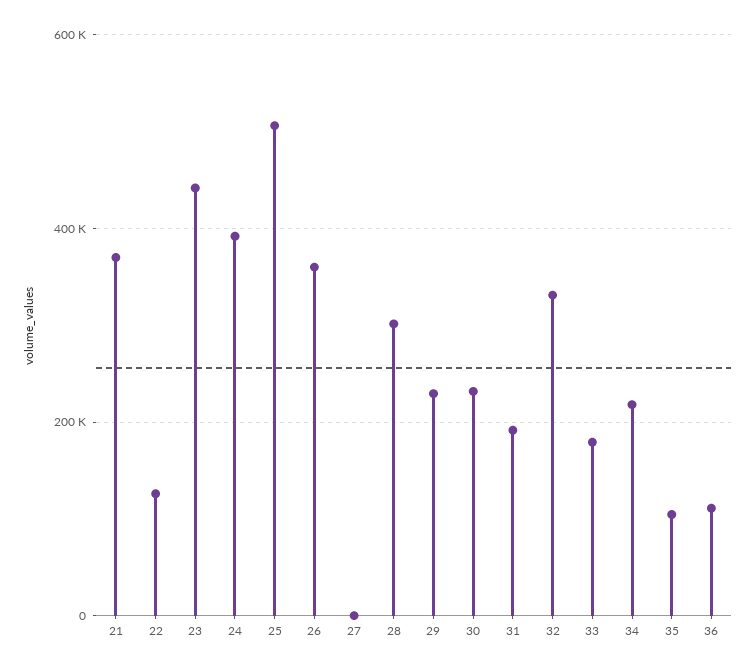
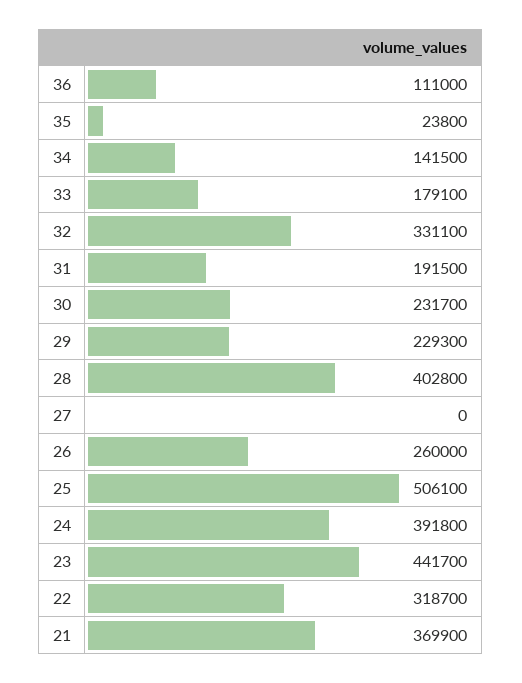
22: 120000 -> 318700
26: 360000 -> 260000
28: 300000 -> 402800
34: 220000 -> 141500
35: 100000 -> 23800

